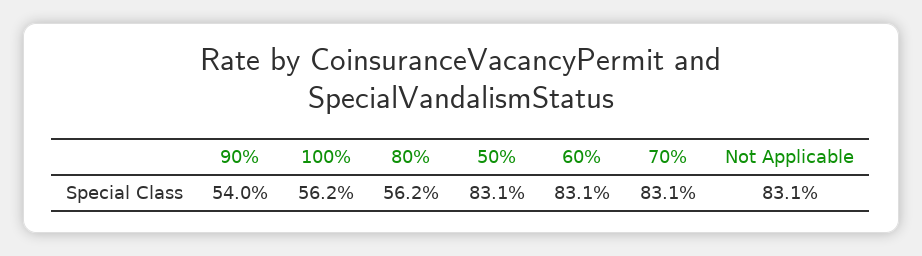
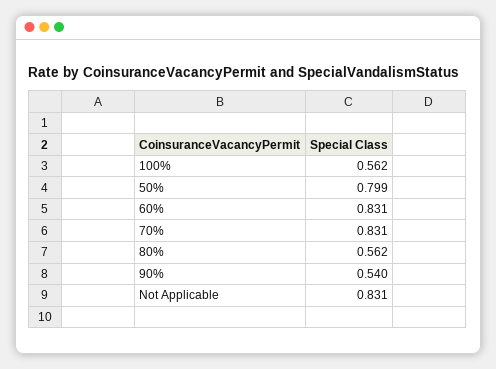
50%: 0.831 -> 0.799

